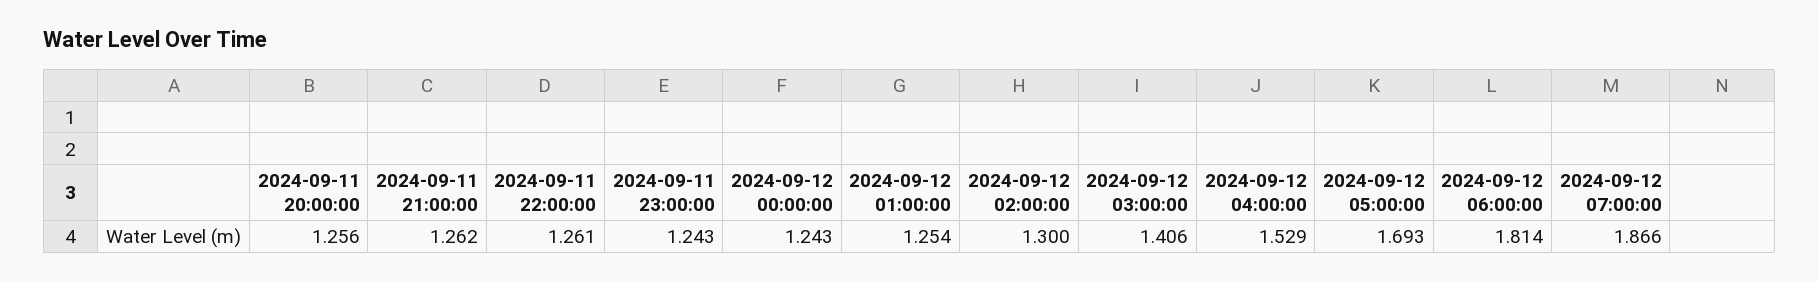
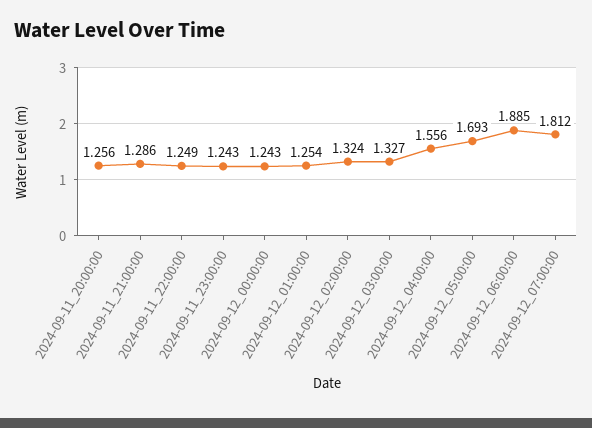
2024-09-11 21:00:00: 1.262 -> 1.286
2024-09-11 22:00:00: 1.261 -> 1.249
2024-09-12 02:00:00: 1.3 -> 1.324
2024-09-12 03:00:00: 1.406 -> 1.327
2024-09-12 04:00:00: 1.529 -> 1.556
2024-09-12 06:00:00: 1.814 -> 1.885
2024-09-12 07:00:00: 1.866 -> 1.812

